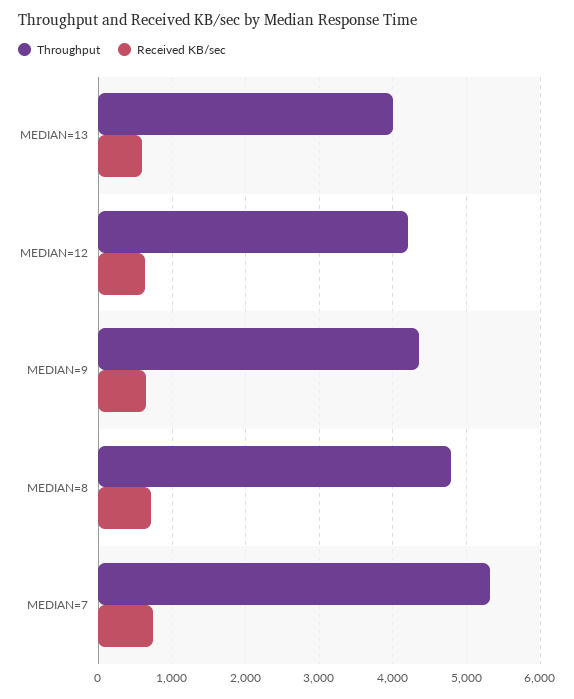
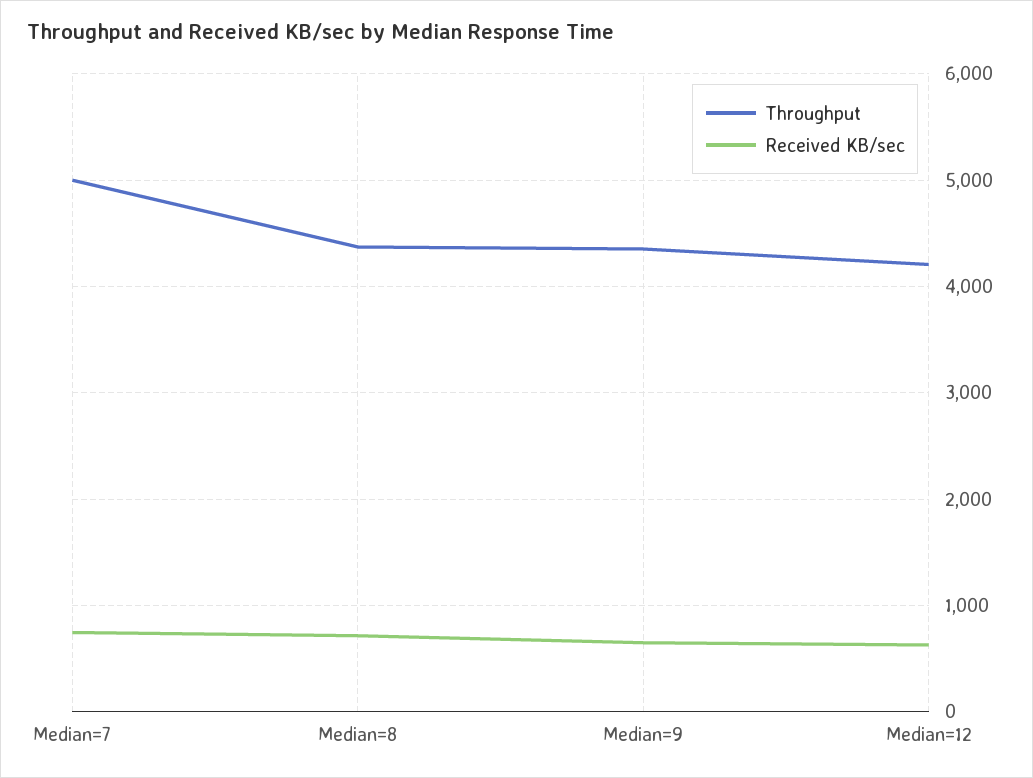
Throughput, MEDIAN=13: 4000 -> none
Received KB/sec, MEDIAN=13: 600 -> none
Throughput, MEDIAN=8: 4800 -> 4400
Throughput, MEDIAN=7: 5300 -> 5000

